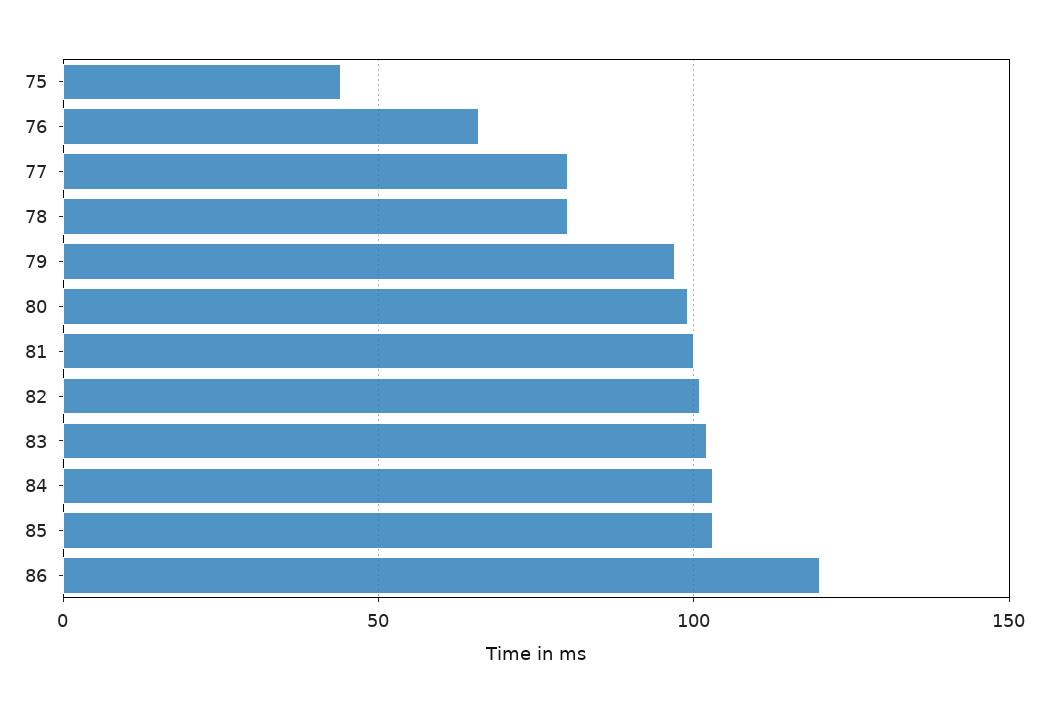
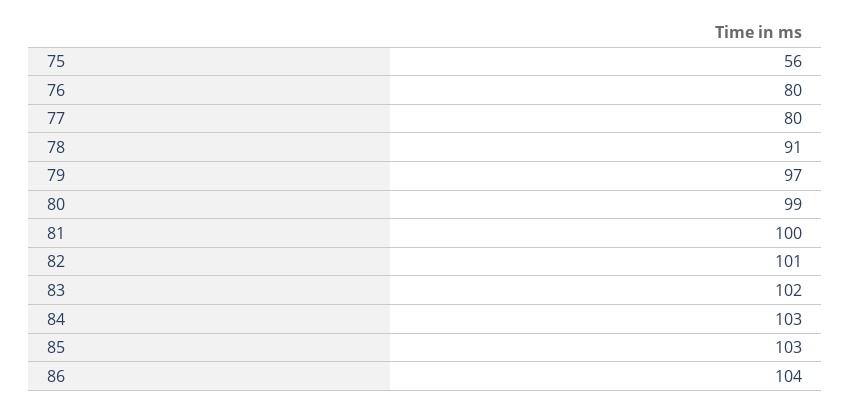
75: 45 -> 56
76: 65 -> 80
78: 80 -> 91
86: 120 -> 104

